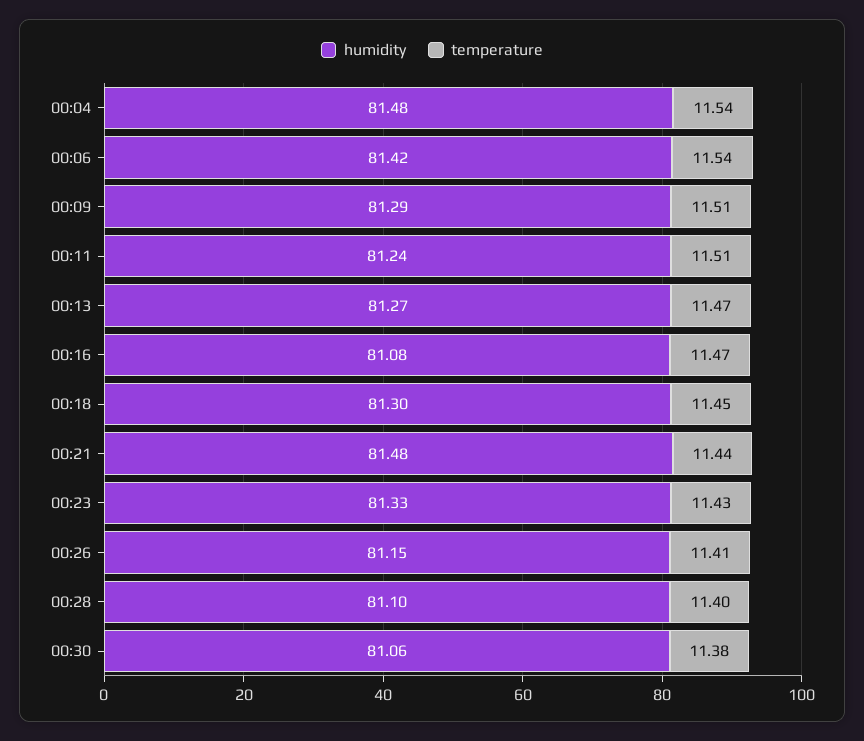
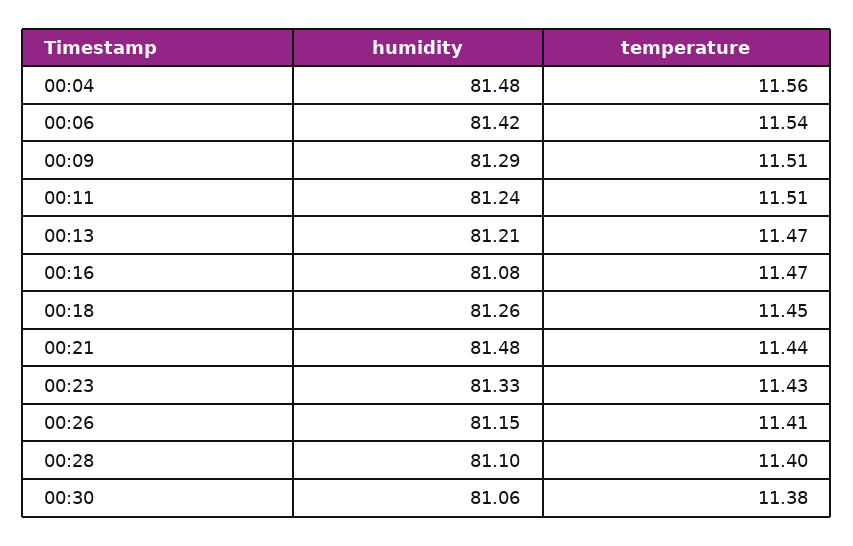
temperature, 00:04: 11.54 -> 11.56
humidity, 00:13: 81.27 -> 81.21
humidity, 00:18: 81.3 -> 81.26

